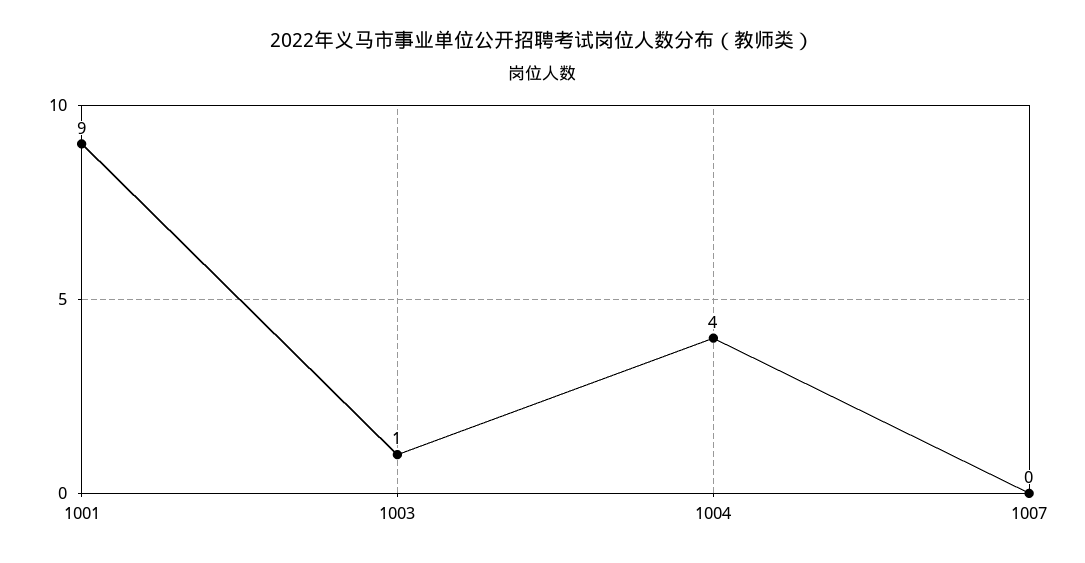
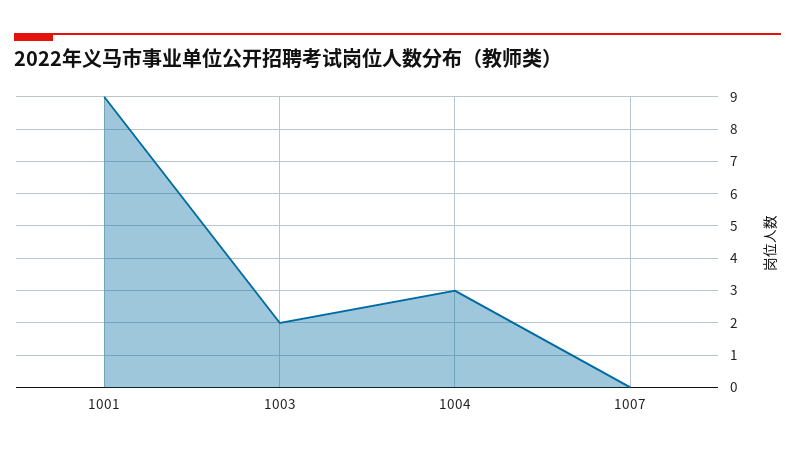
1003: 1 -> 2
1004: 4 -> 3

